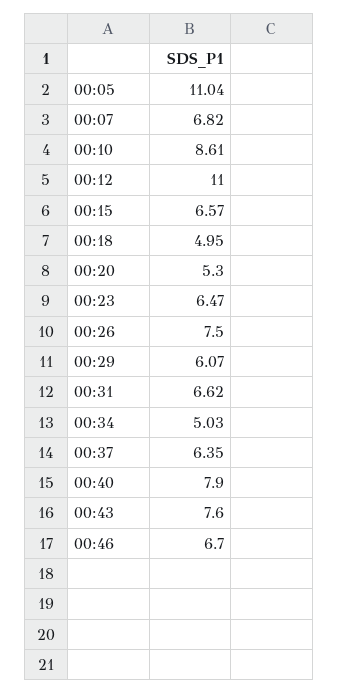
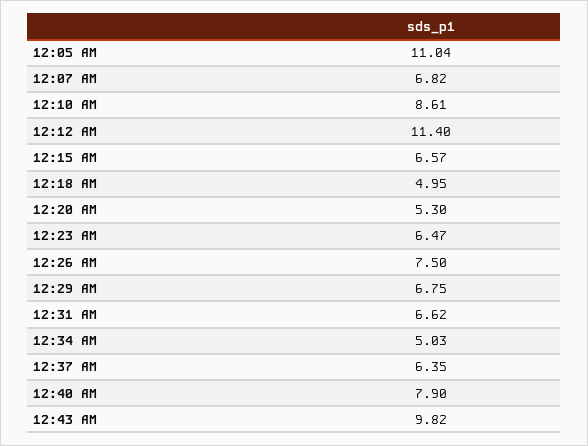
00:12: 11 -> 11.4
00:29: 6.07 -> 6.75
00:43: 7.6 -> 9.82
00:46: 6.7 -> none

